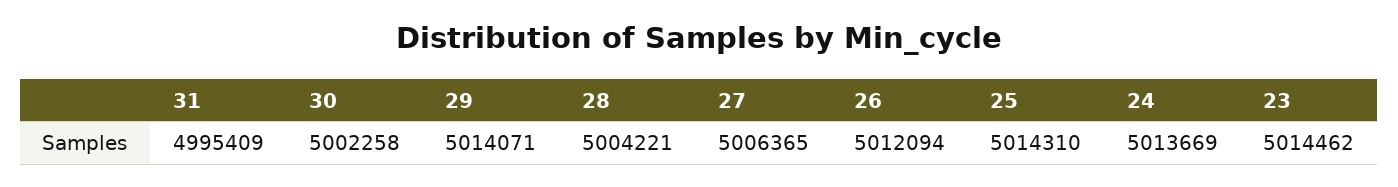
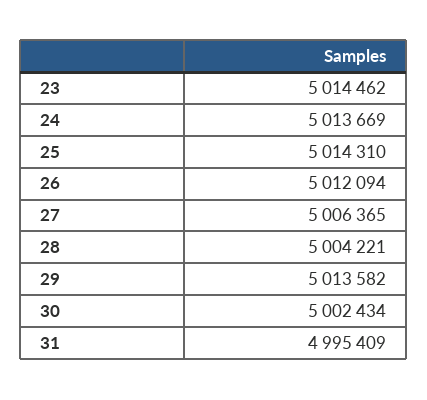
30: 5002258 -> 5002434
29: 5014071 -> 5013582

